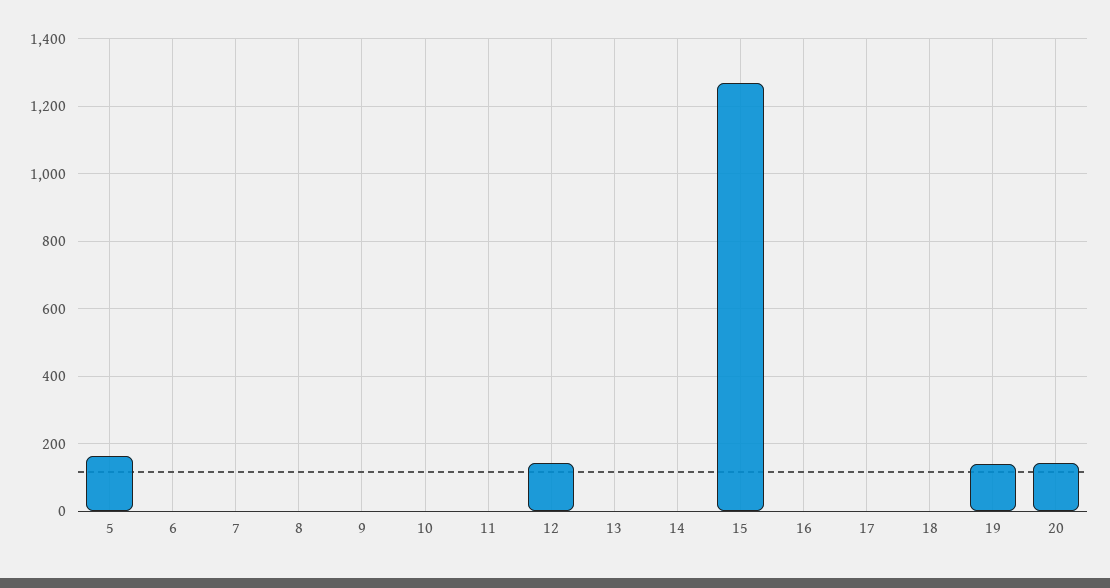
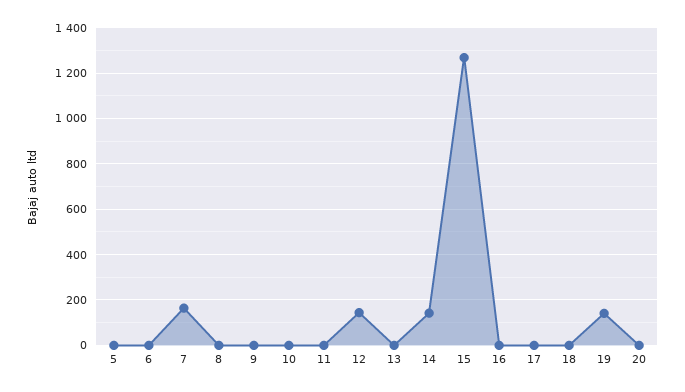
5: 160 -> 0
7: 0 -> 150
14: 0 -> 150
20: 140 -> 0

